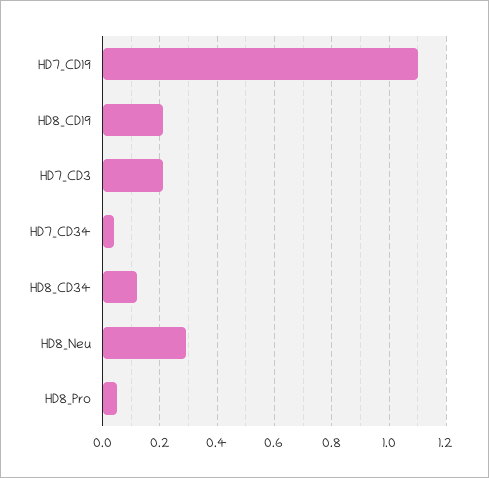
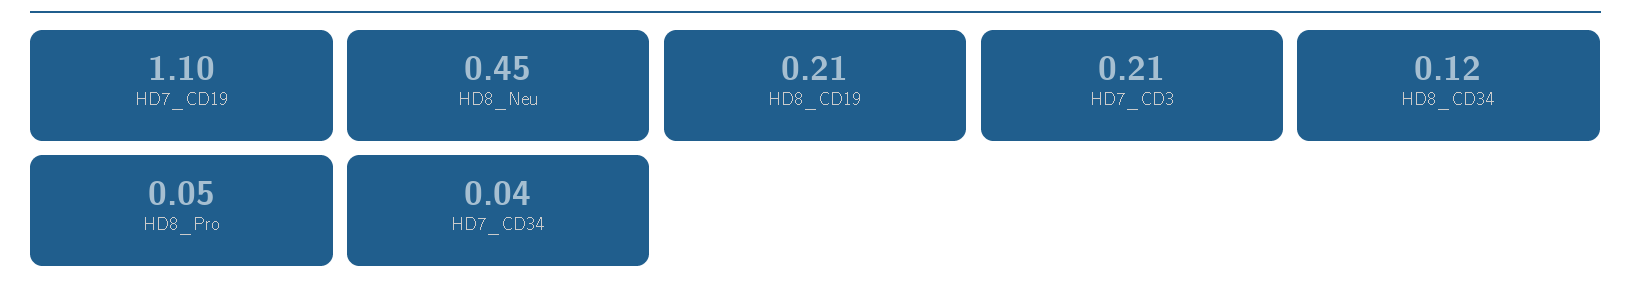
HD8_Neu: 0.3 -> 0.45

